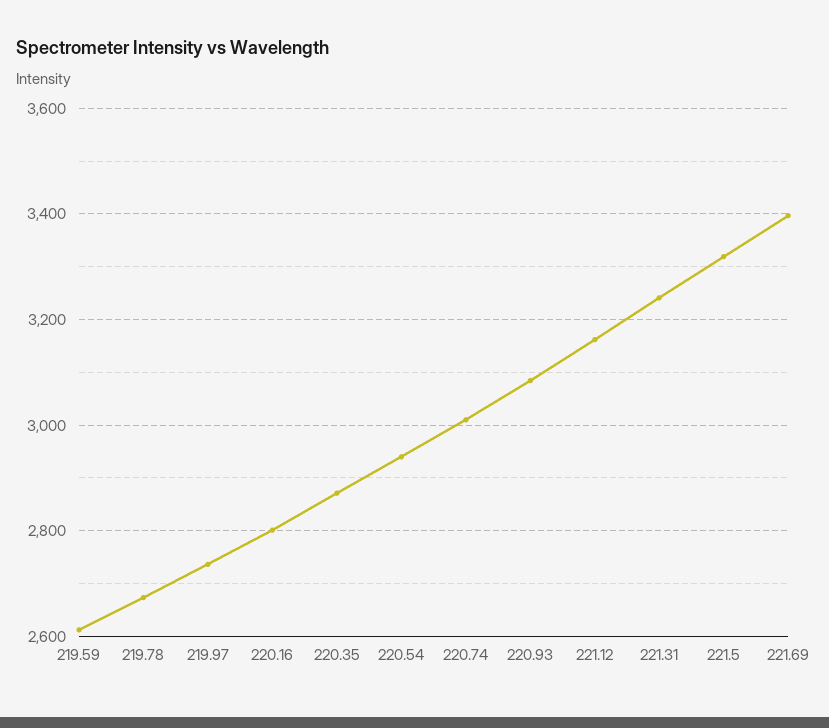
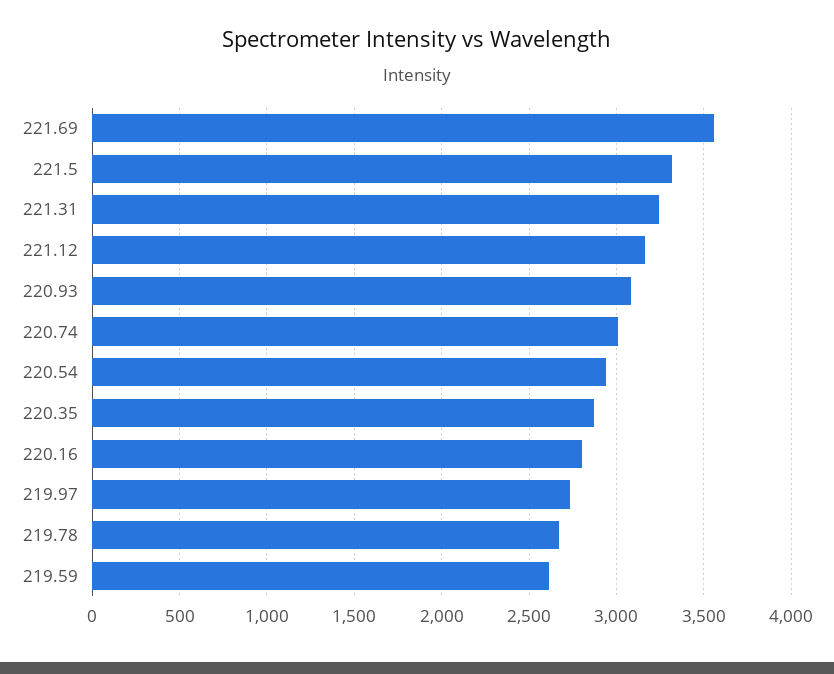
221.69: 3400 -> 3550

